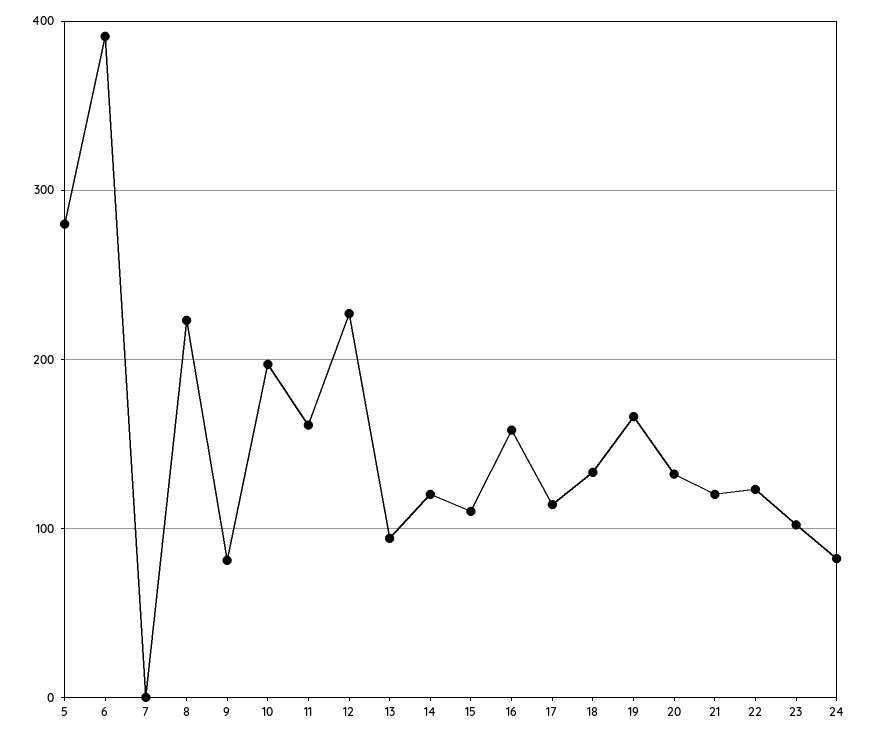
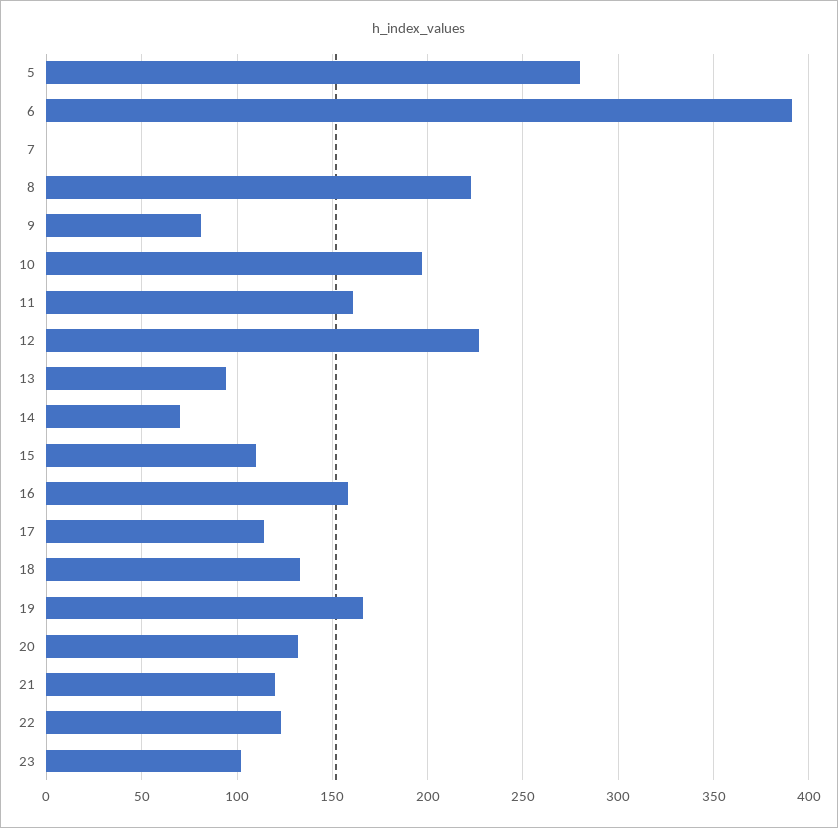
14: 120 -> 70
24: 80 -> none

